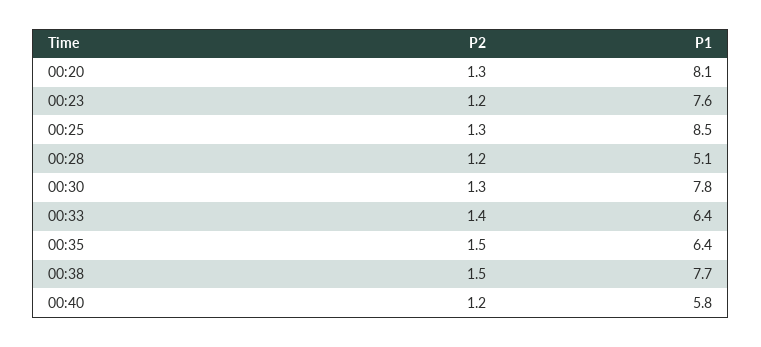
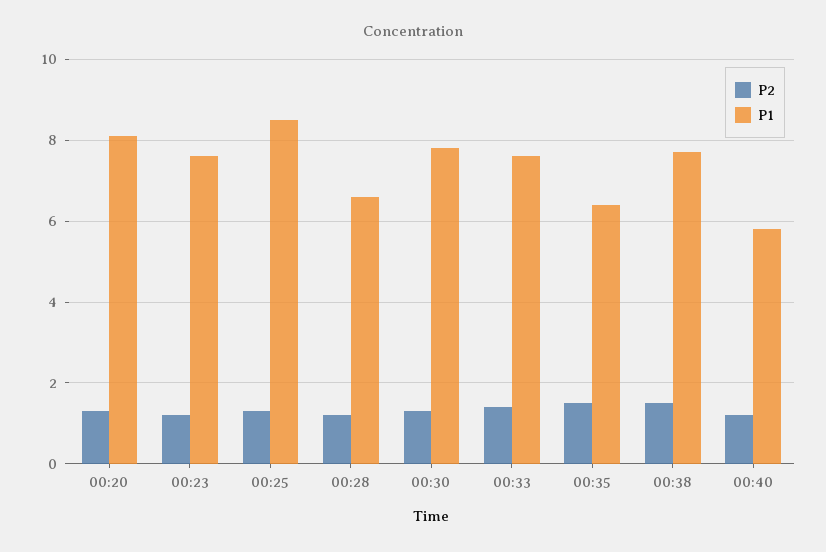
P1, 00:28: 5.1 -> 6.5
P1, 00:33: 6.4 -> 7.5

